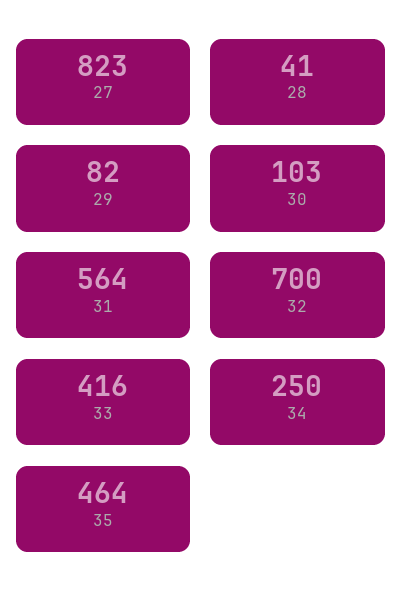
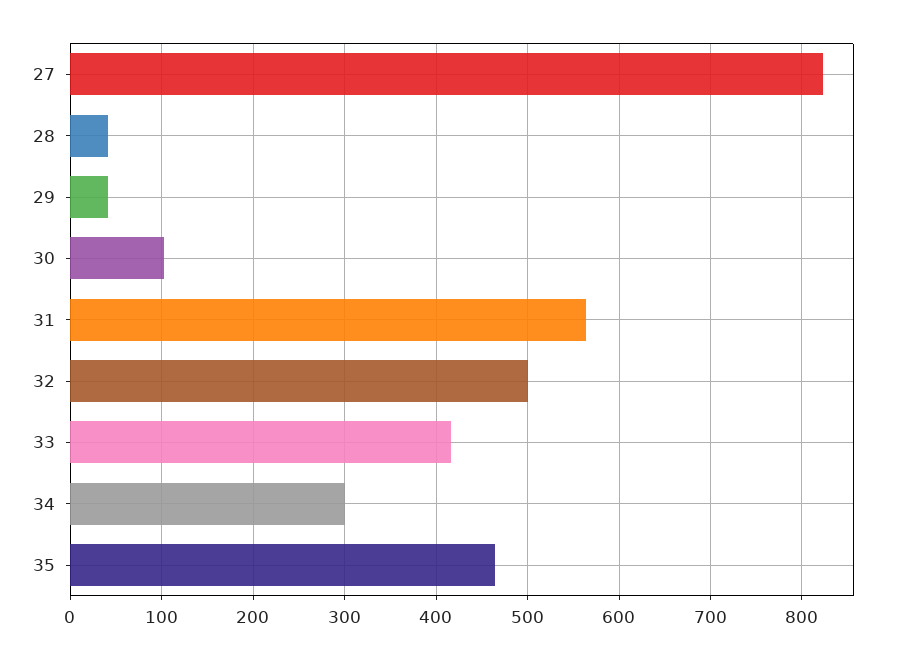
29: 82 -> 40
32: 700 -> 500
34: 250 -> 300

